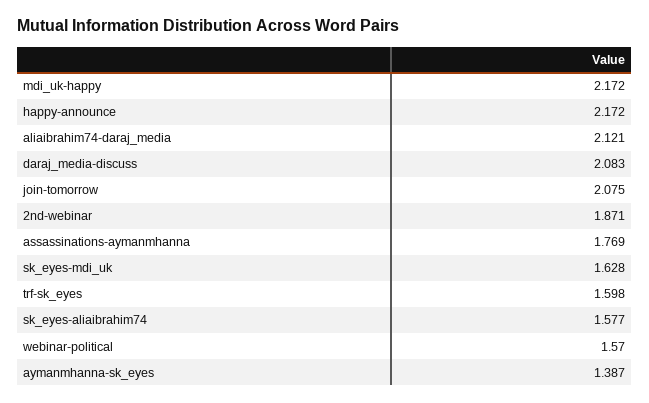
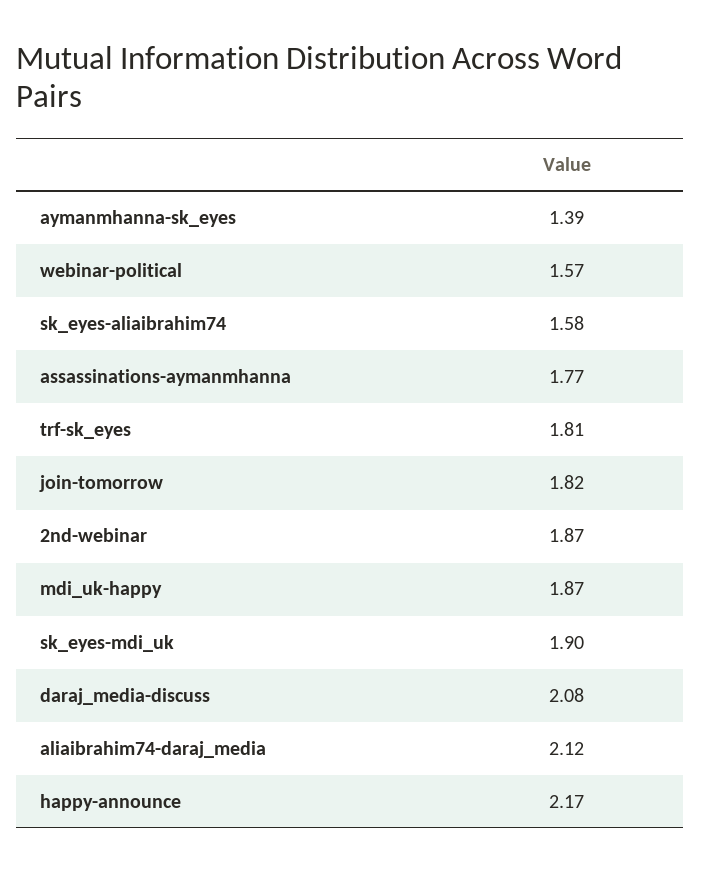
mdi_uk-happy: 2.172 -> 1.87
join-tomorrow: 2.075 -> 1.82
sk_eyes-mdi_uk: 1.628 -> 1.9
trf-sk_eyes: 1.598 -> 1.81

